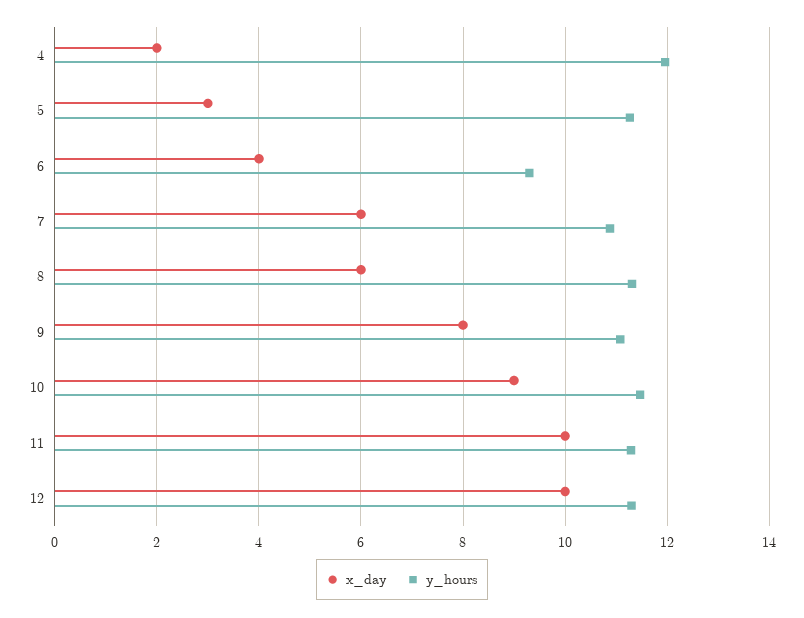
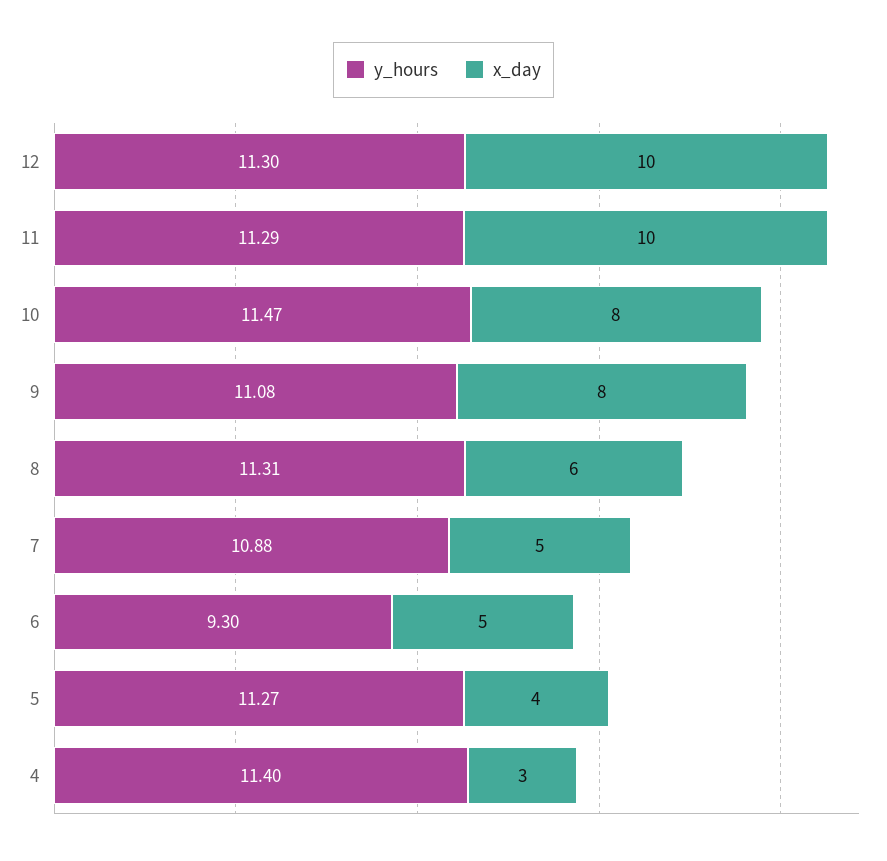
x_day, 4: 2 -> 3
y_hours, 4: 12 -> 11.4
x_day, 5: 3 -> 4
x_day, 6: 4 -> 5
x_day, 7: 6 -> 5
x_day, 10: 9 -> 8

